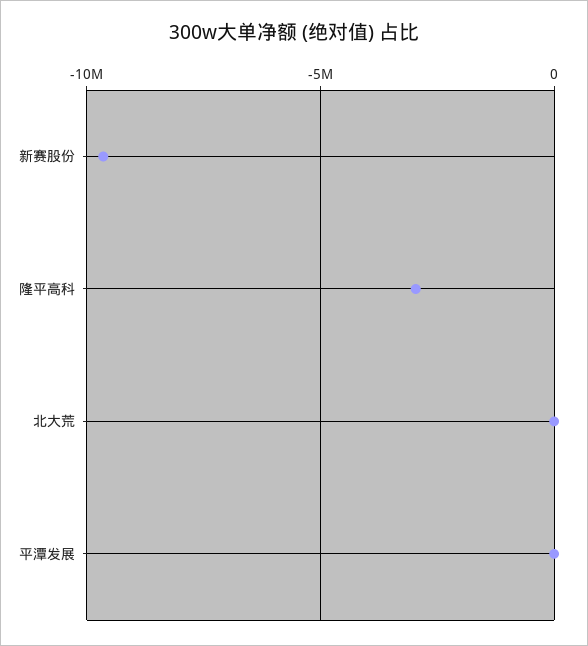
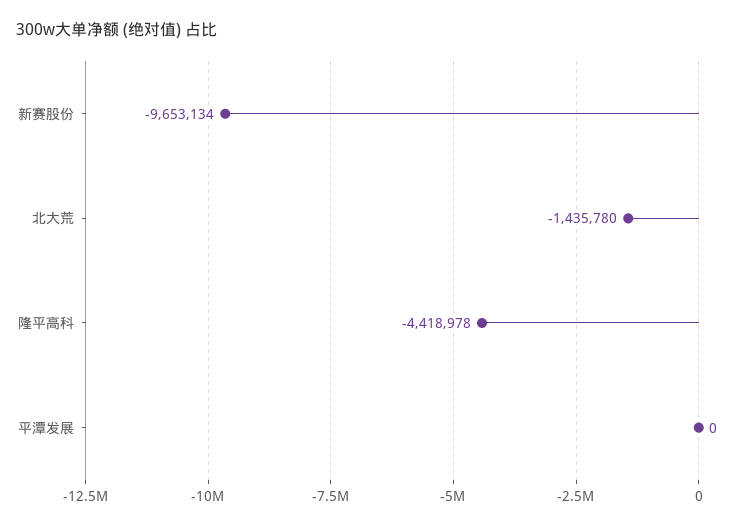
隆平高科: -3000000 -> -4418978
北大荒: 0 -> -1435780

